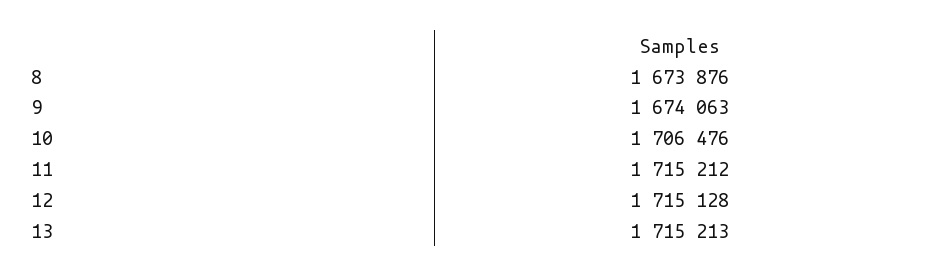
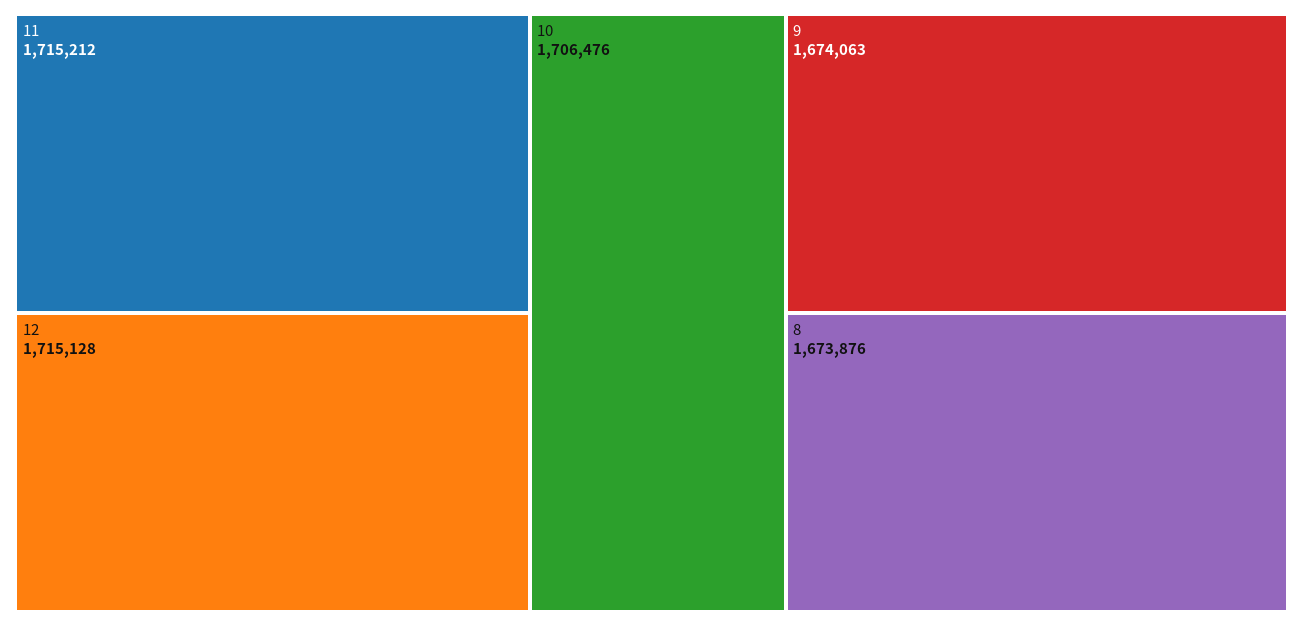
13: 1715213 -> none

